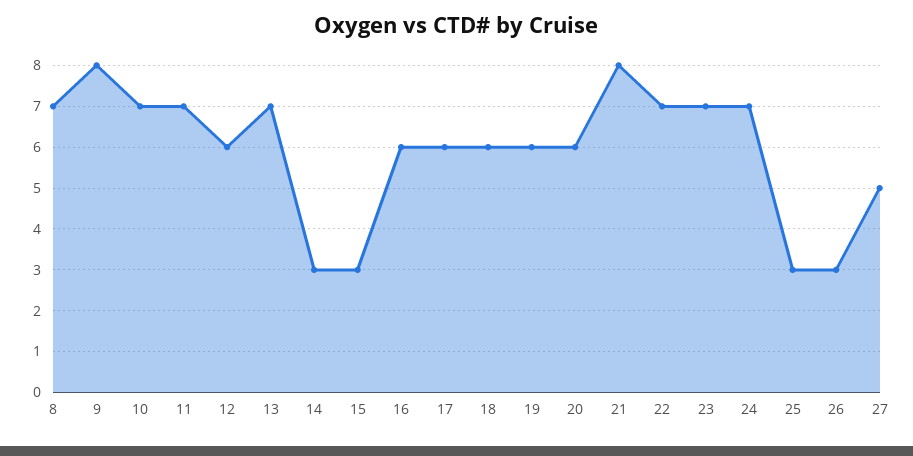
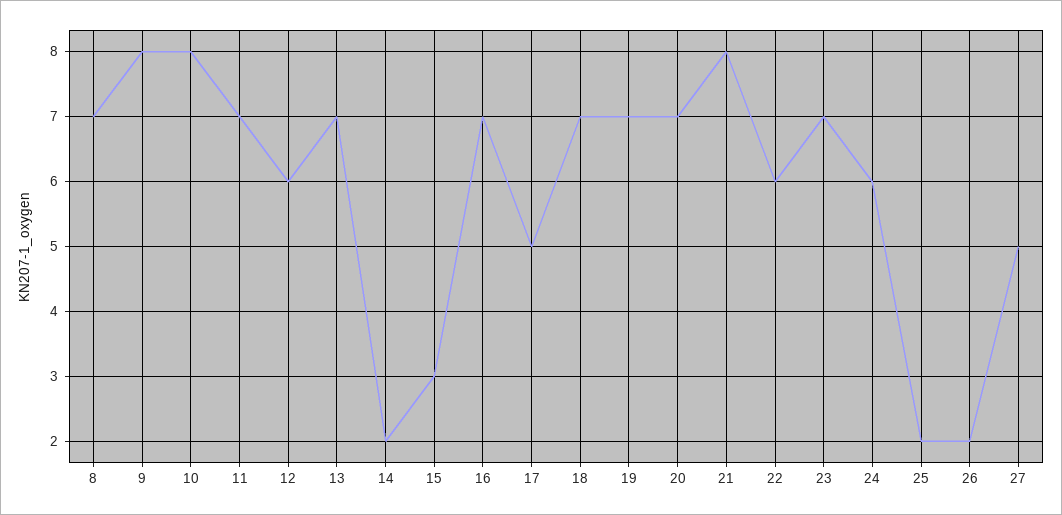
10: 7 -> 8
14: 3 -> 2
16: 6 -> 7
17: 6 -> 5
18: 6 -> 7
19: 6 -> 7
20: 6 -> 7
22: 7 -> 6
24: 7 -> 6
25: 3 -> 2
26: 3 -> 2

